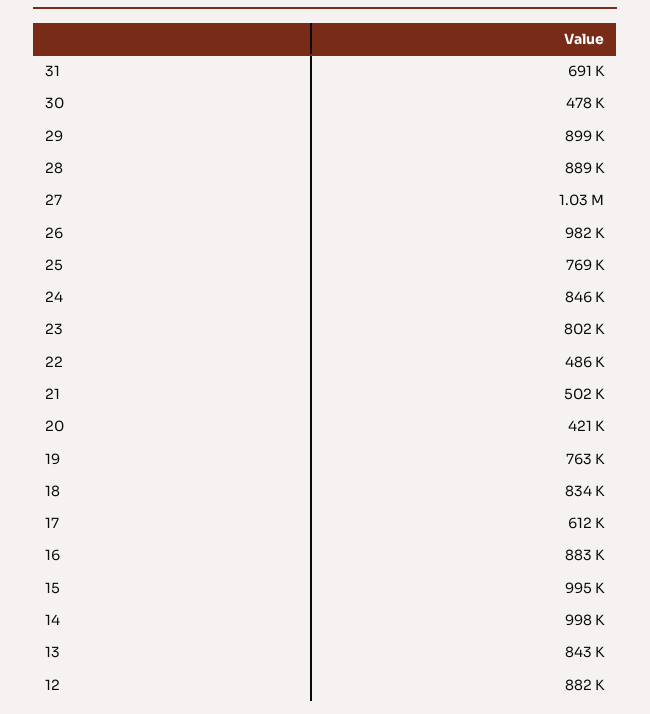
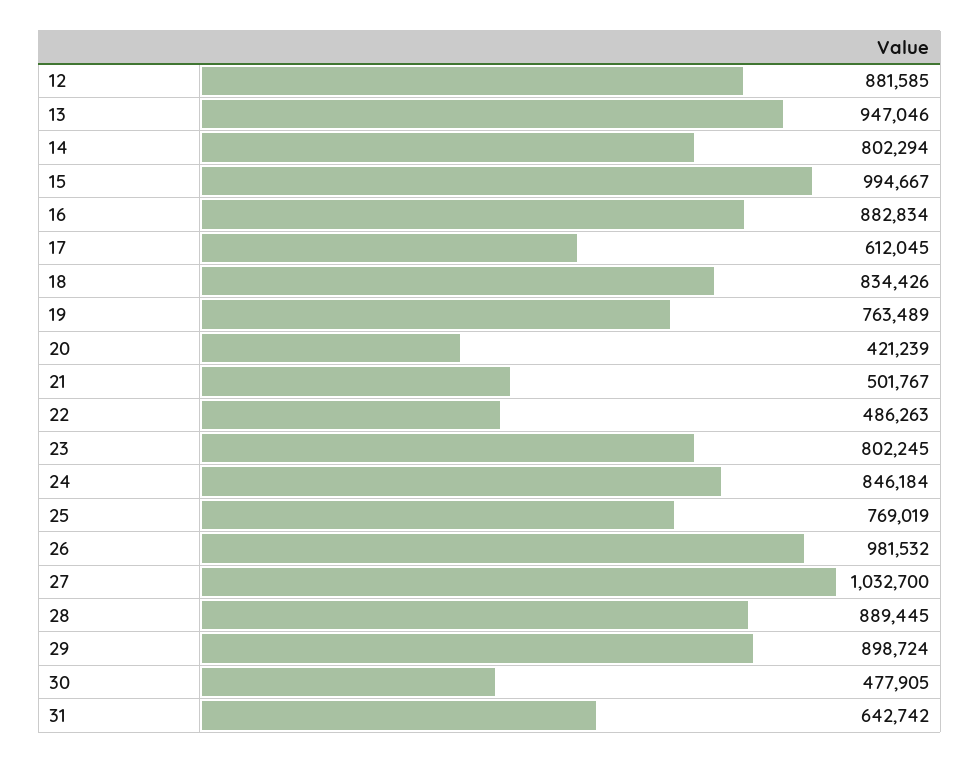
31: 691000 -> 642742
14: 998000 -> 802294
13: 843000 -> 947046

